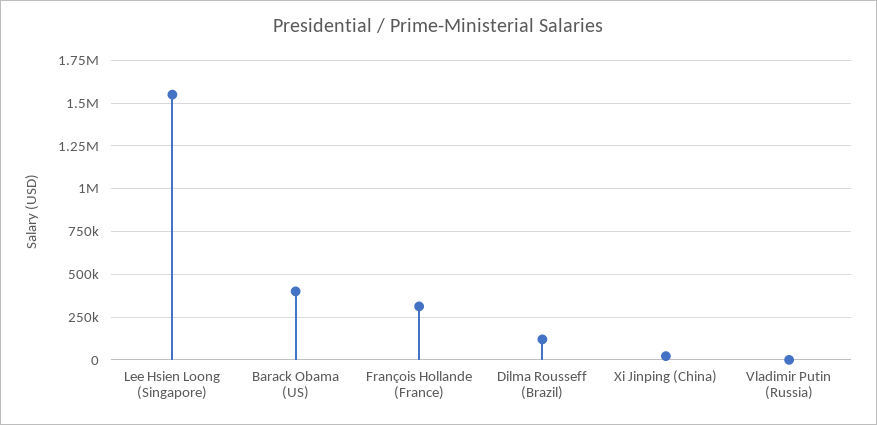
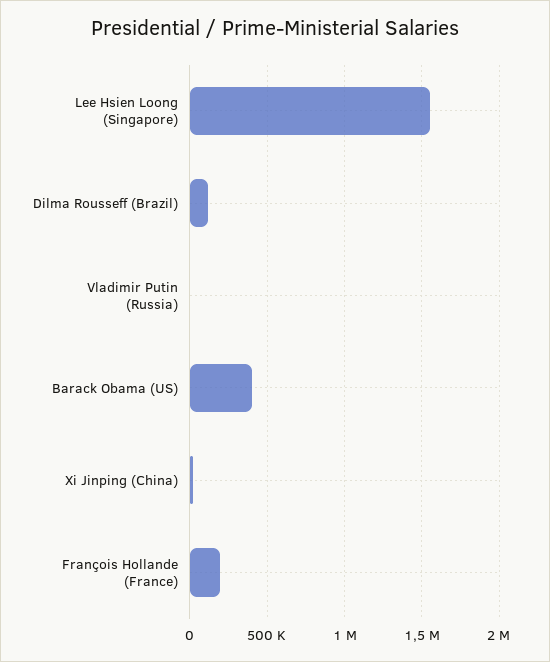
François Hollande (France): 300000 -> 200000

